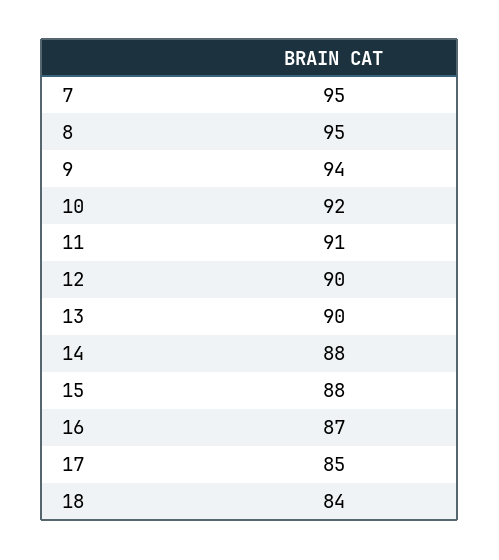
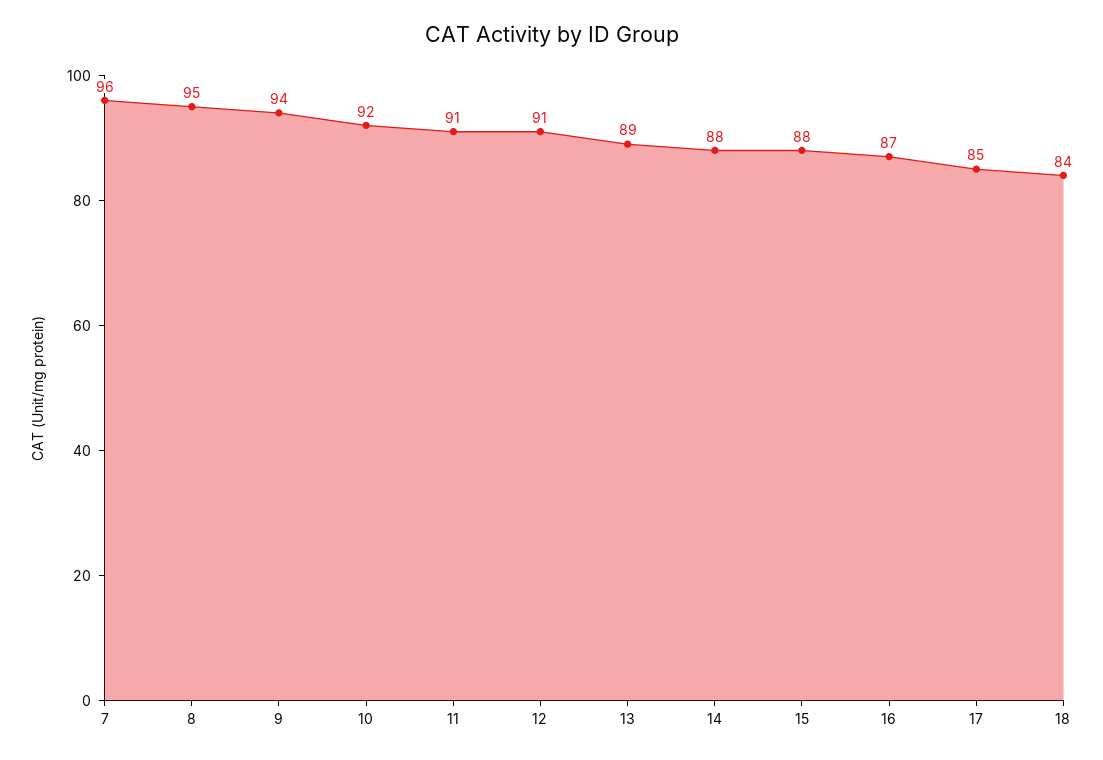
7: 95 -> 96
12: 90 -> 91
13: 90 -> 89

